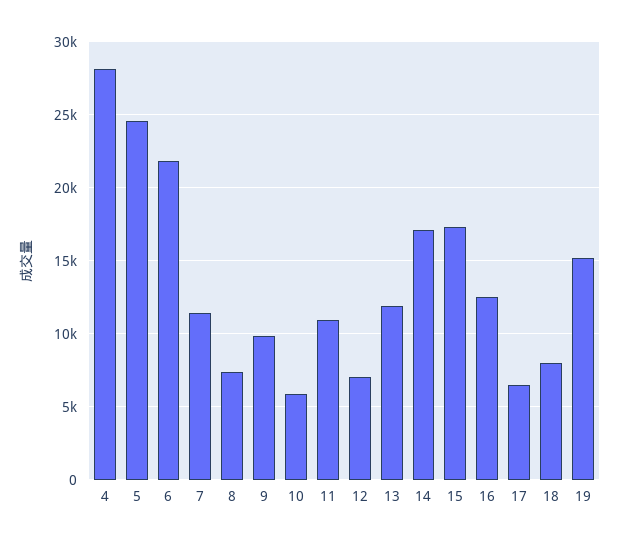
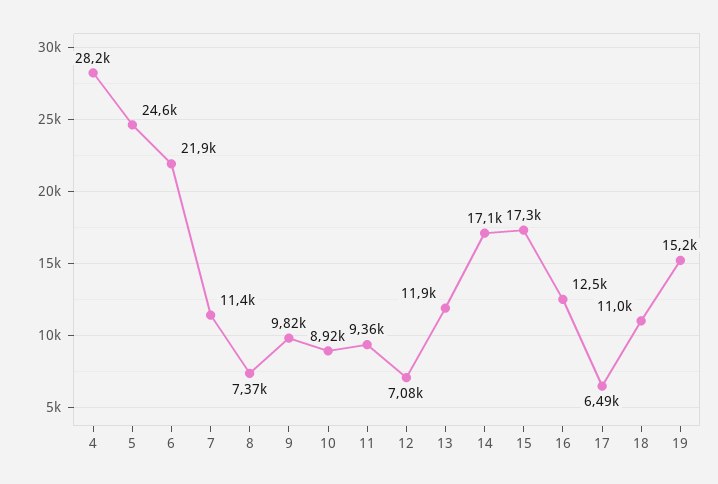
10: 6000 -> 8920
11: 11000 -> 9360
18: 8000 -> 11000

